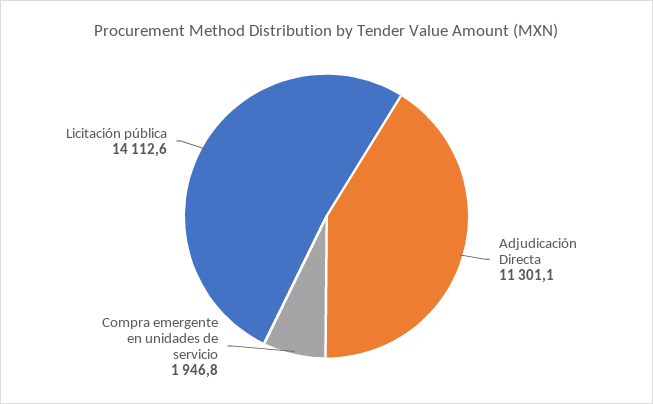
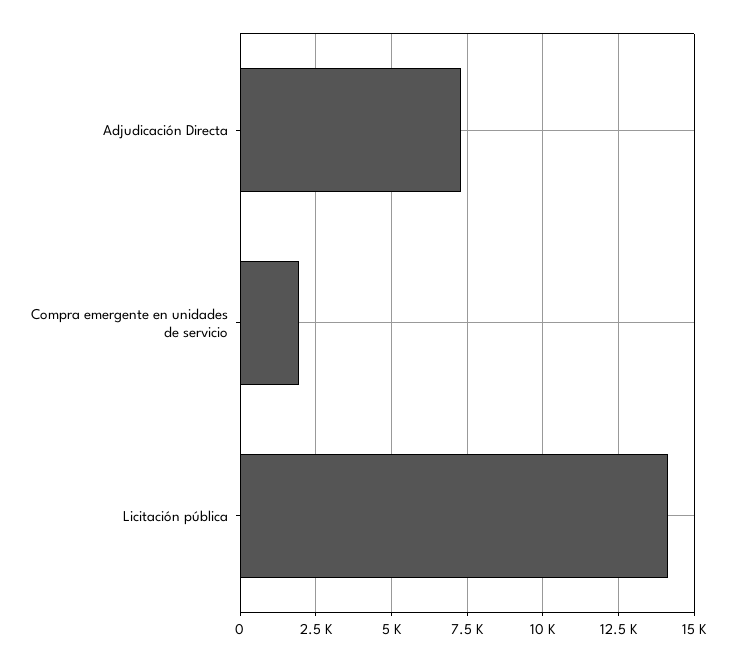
Adjudicación Directa: 11301.1 -> 7250

